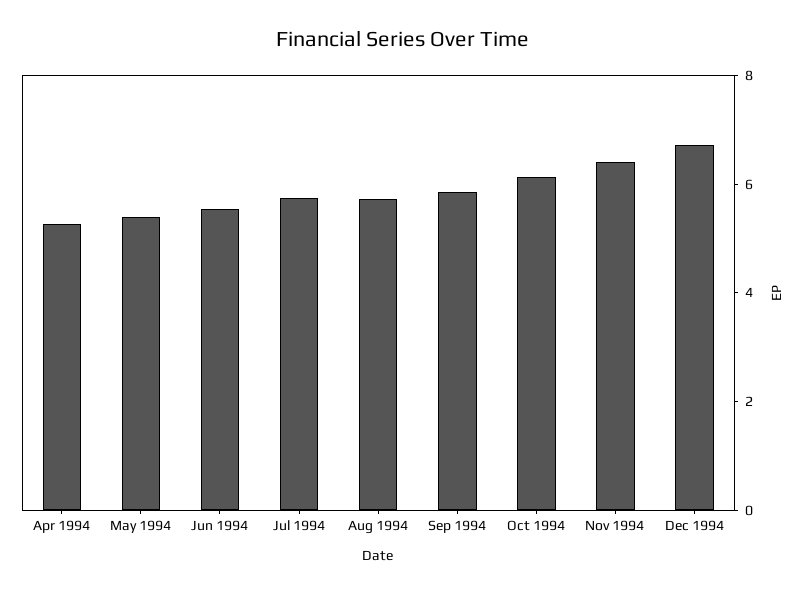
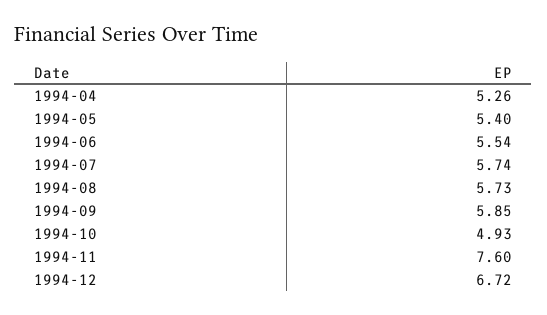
Oct 1994: 6 -> 4.93
Nov 1994: 6.5 -> 7.6

